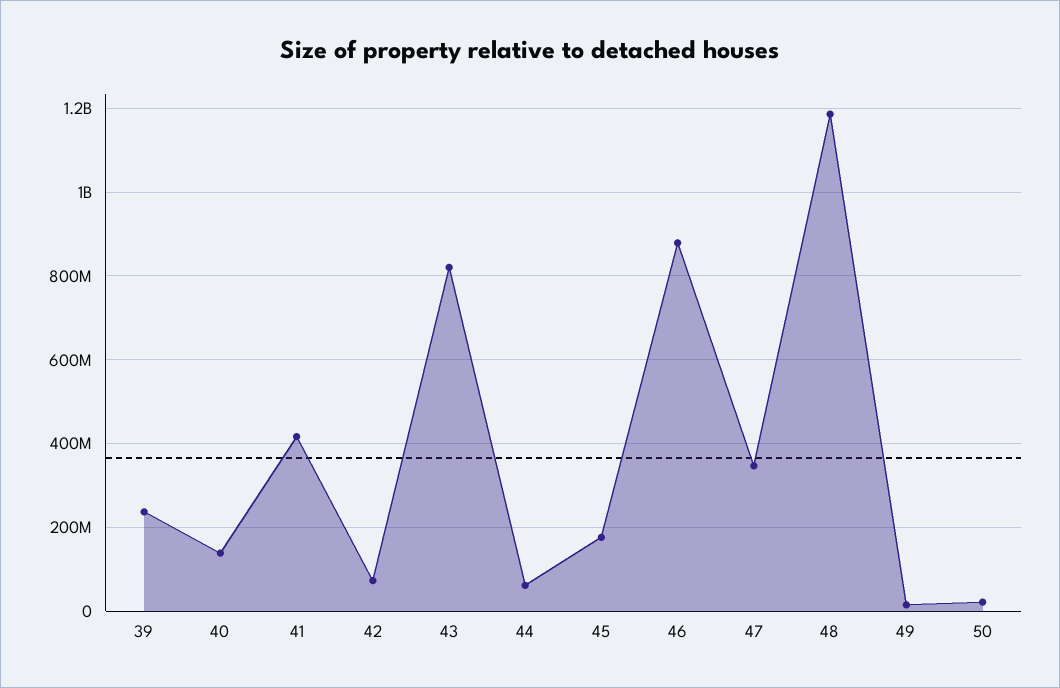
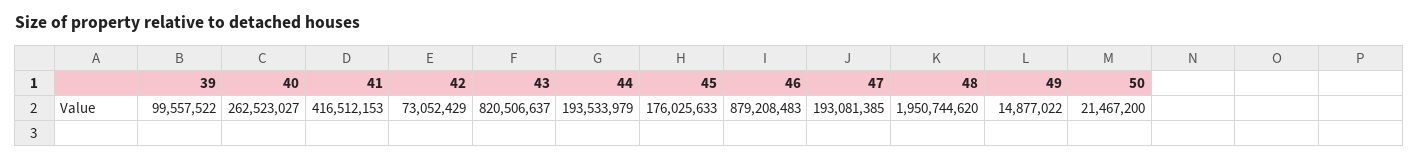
39: 240000000 -> 99557522
40: 140000000 -> 262523027
44: 60000000 -> 193533979
47: 340000000 -> 193081385
48: 1180000000 -> 1950744620

